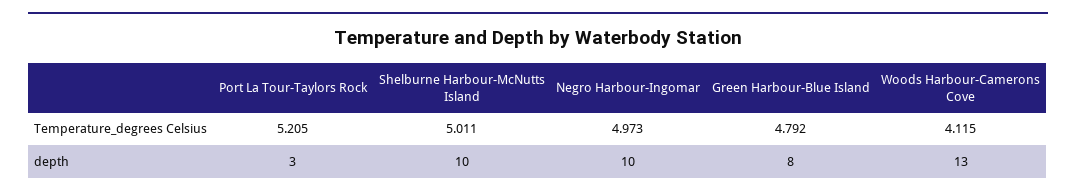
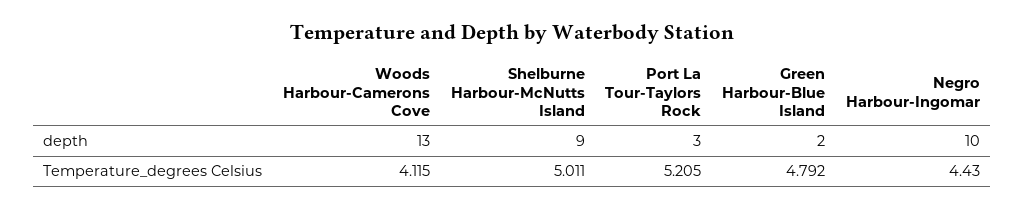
Negro Harbour-Ingomar, Temperature_degrees Celsius: 4.973 -> 4.43
Shelburne Harbour-McNutts Island, depth: 10 -> 9
Green Harbour-Blue Island, depth: 8 -> 2

